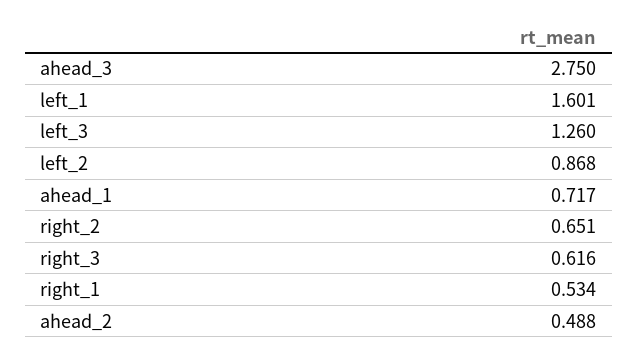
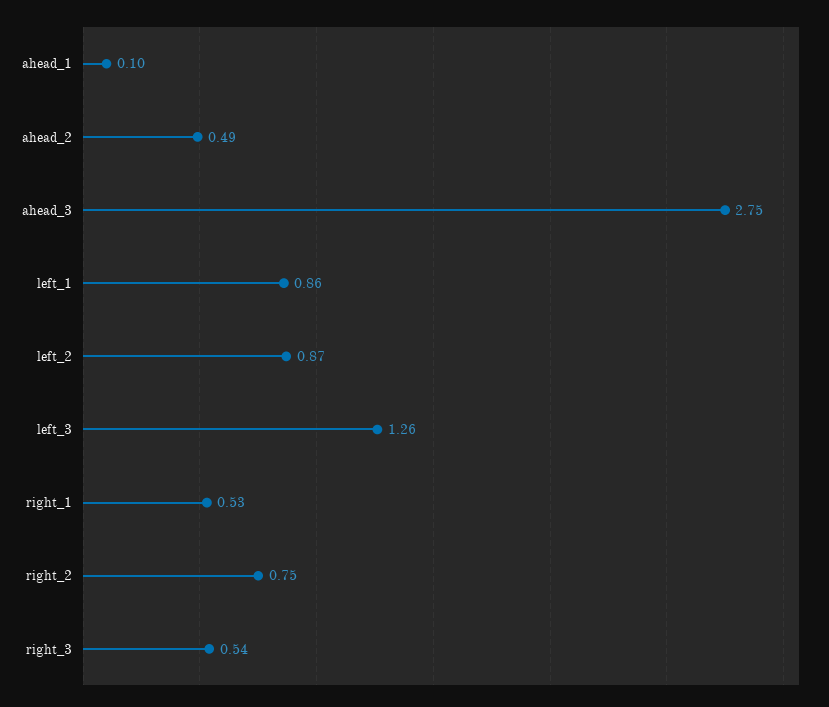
left_1: 1.601 -> 0.86
ahead_1: 0.717 -> 0.1
right_2: 0.651 -> 0.75
right_3: 0.616 -> 0.54

